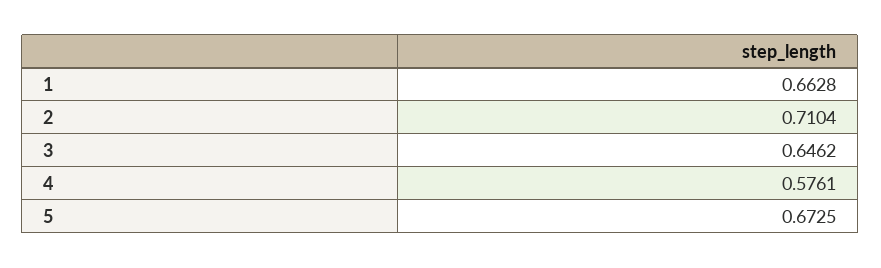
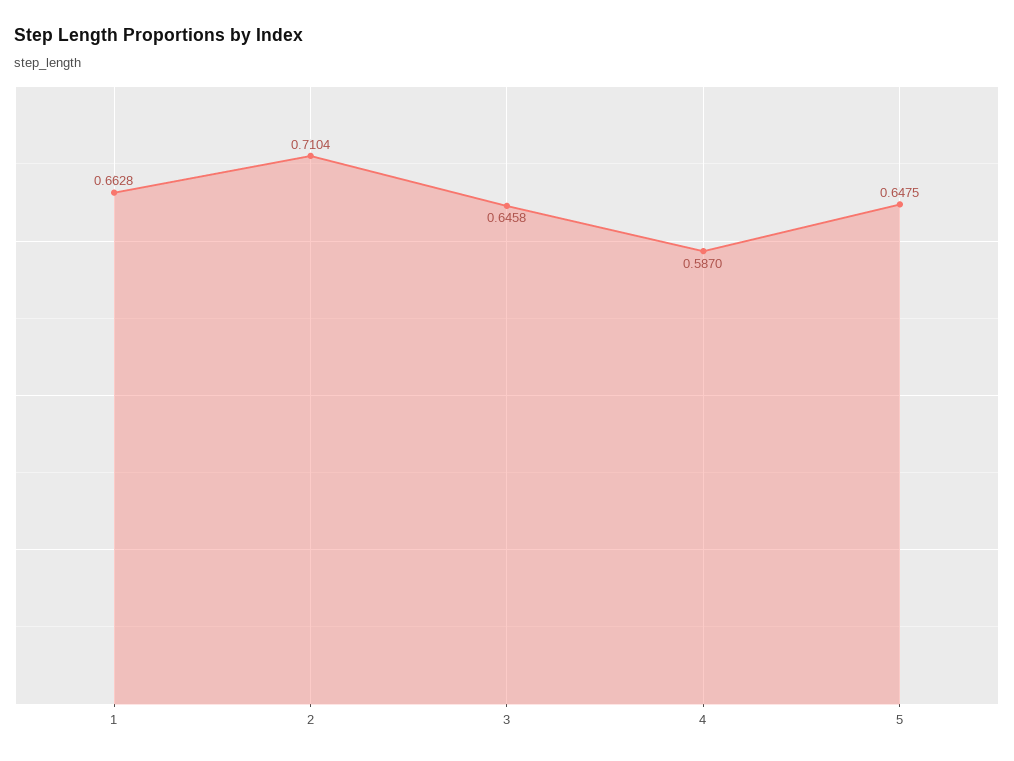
3: 0.6462 -> 0.6458
4: 0.5761 -> 0.587
5: 0.6725 -> 0.6475

